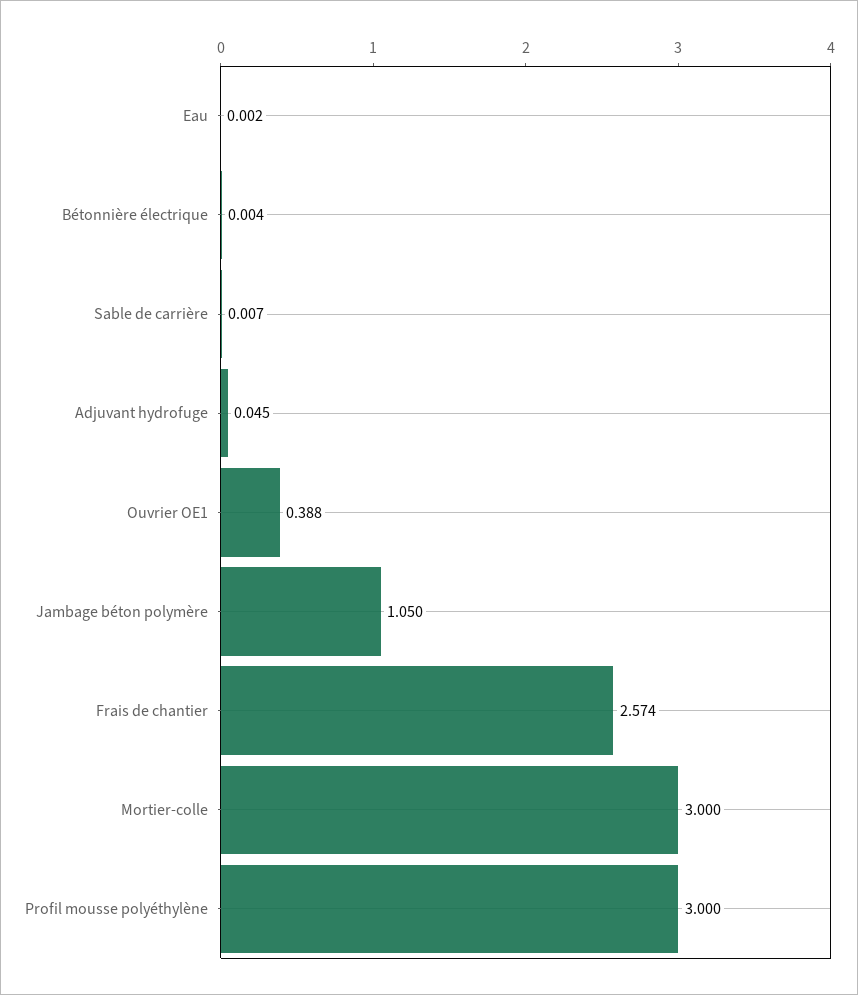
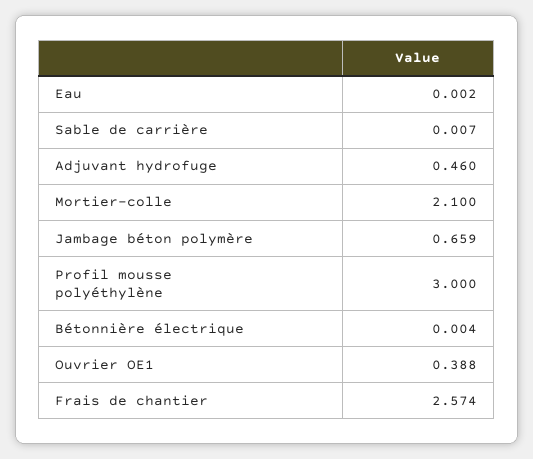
Adjuvant hydrofuge: 0.045 -> 0.46
Jambage béton polymère: 1.05 -> 0.659
Mortier-colle: 3 -> 2.1

